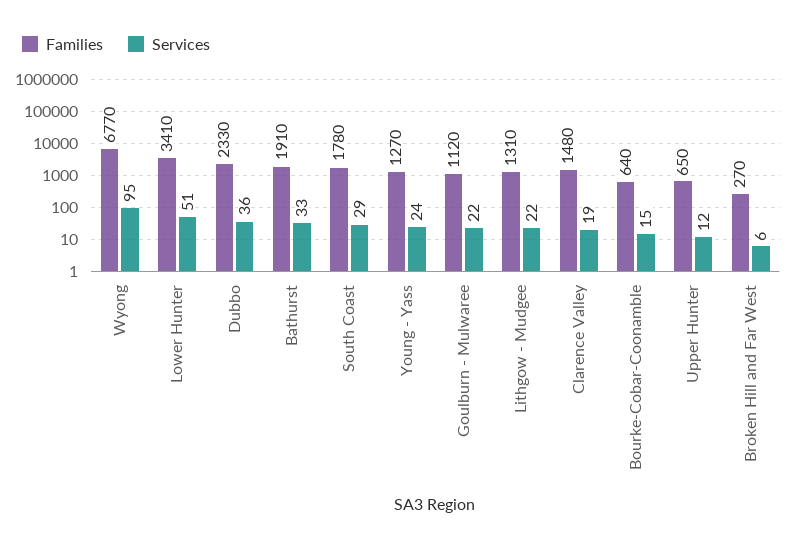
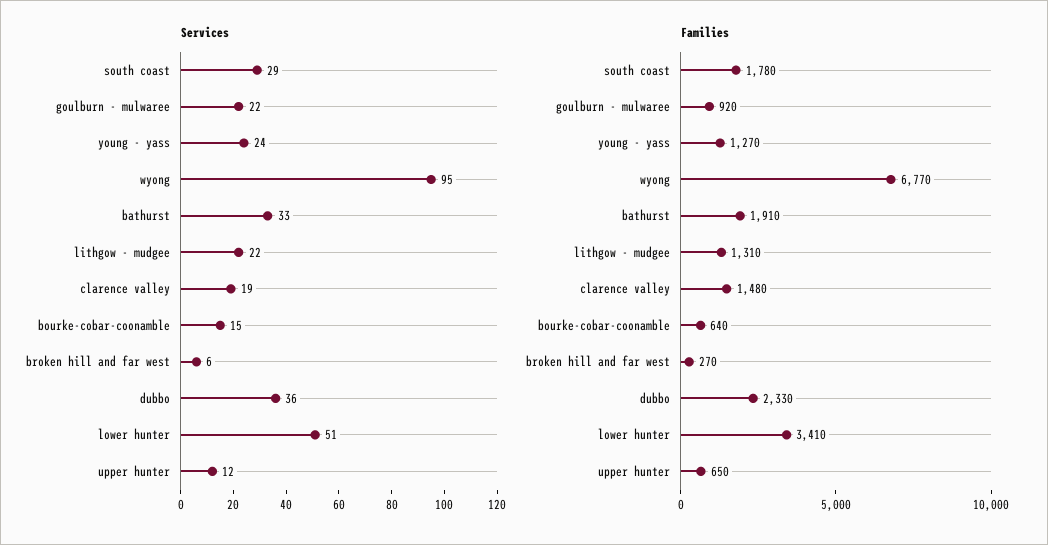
Families, Goulburn - Mulwaree: 1120 -> 920

